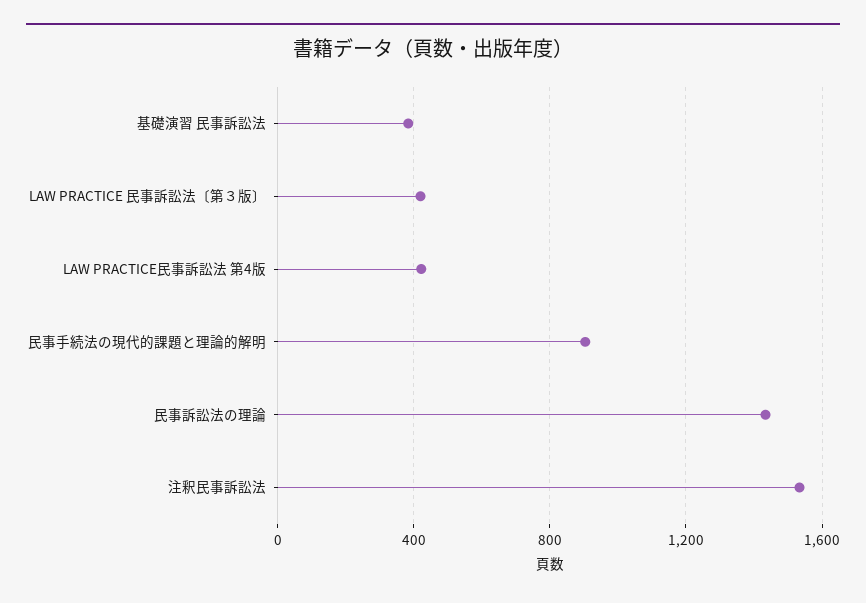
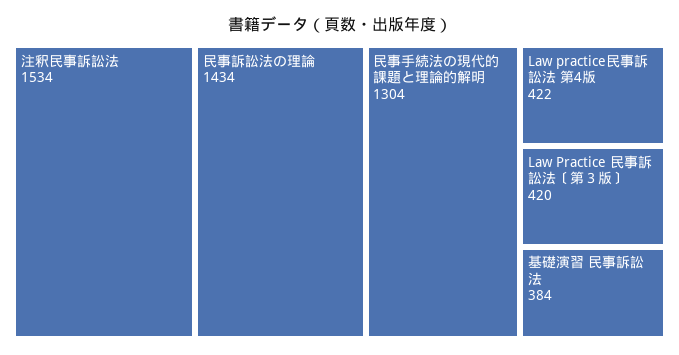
民事手続法の現代的課題と理論的解明: 900 -> 1304

